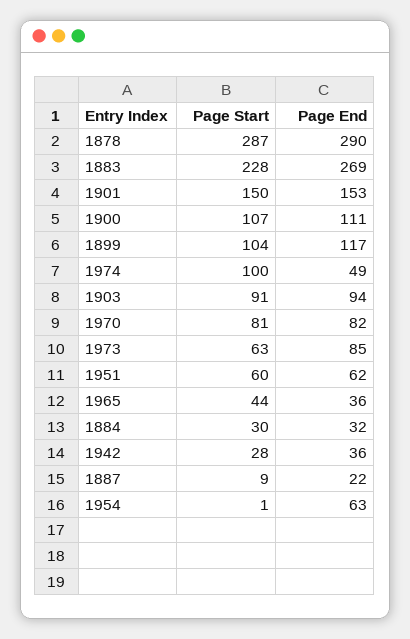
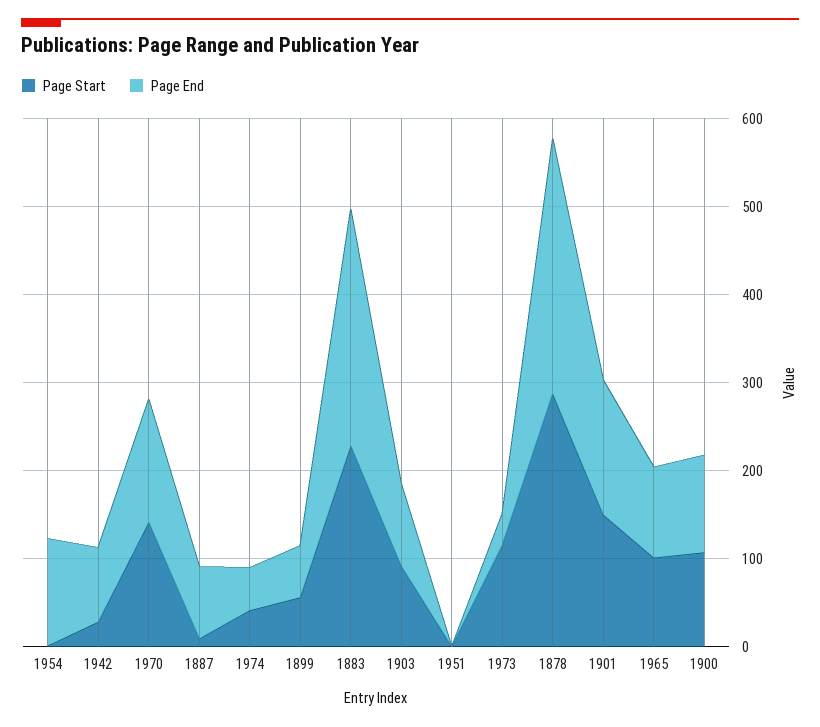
Page Start, 1899: 104 -> 60
Page End, 1899: 117 -> 60
Page Start, 1974: 100 -> 40
Page Start, 1970: 81 -> 140
Page End, 1970: 82 -> 140
Page Start, 1973: 63 -> 120
Page End, 1973: 85 -> 40
Page Start, 1951: 60 -> 0
Page End, 1951: 62 -> 0
Page Start, 1965: 44 -> 100
Page End, 1965: 36 -> 100
Page Start, 1884: 30 -> none
Page End, 1884: 32 -> none
Page End, 1942: 36 -> 80
Page End, 1887: 22 -> 80
Page End, 1954: 63 -> 120

